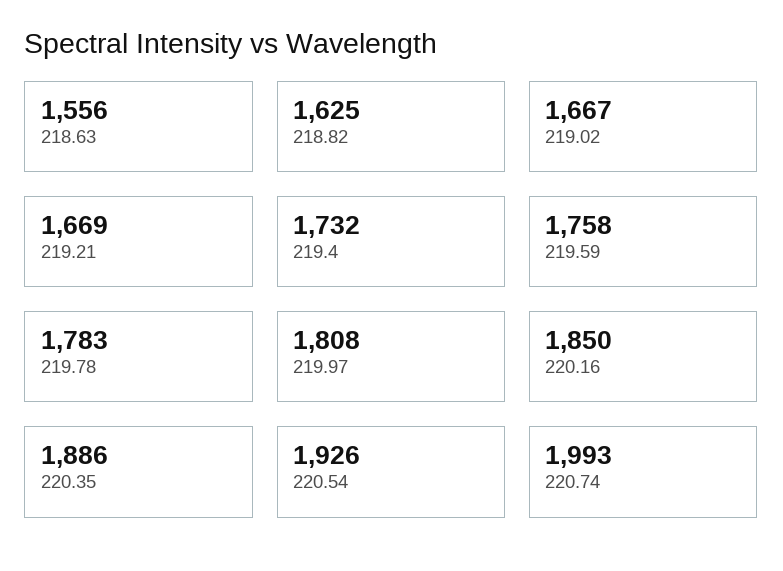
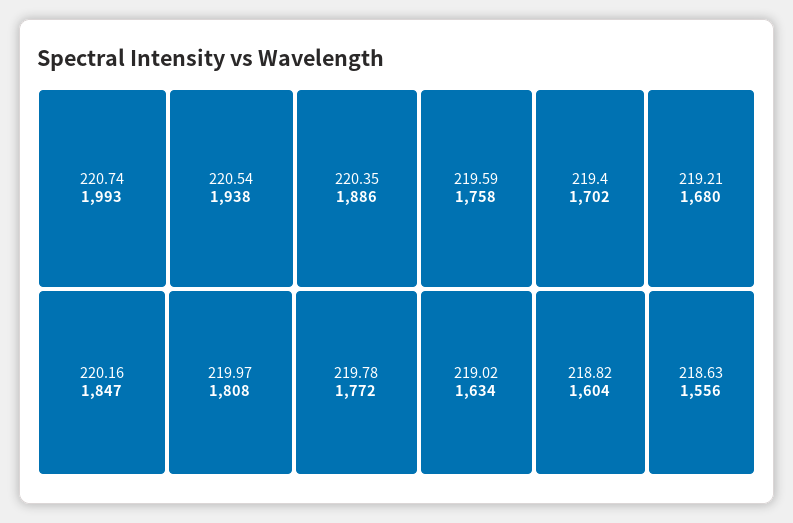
218.82: 1625 -> 1604
219.02: 1667 -> 1634
219.21: 1669 -> 1680
219.4: 1732 -> 1702
219.78: 1783 -> 1772
220.16: 1850 -> 1847
220.54: 1926 -> 1938

